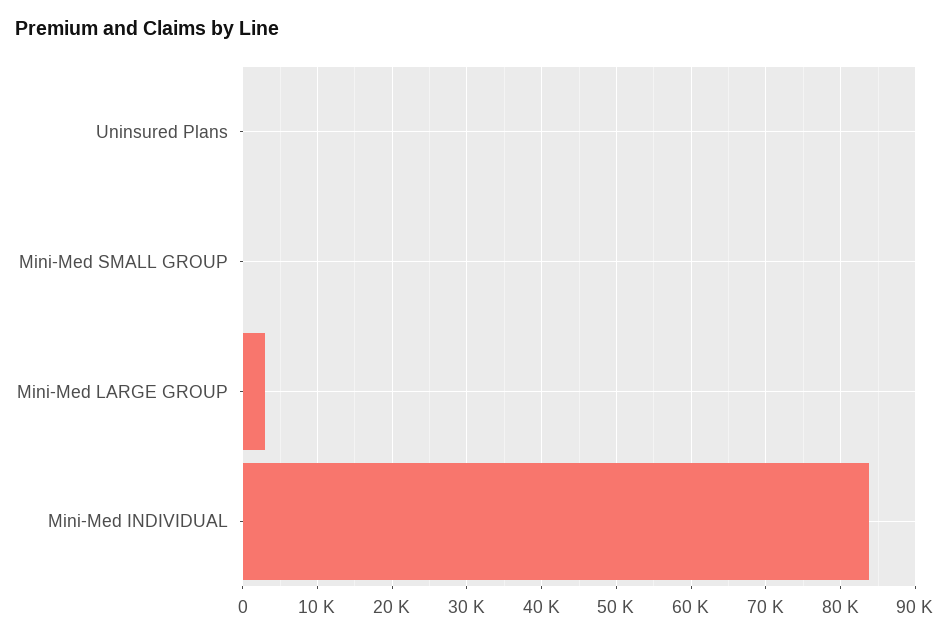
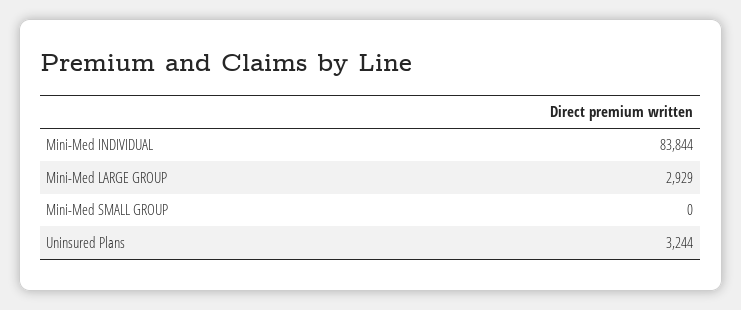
Uninsured Plans: 0 -> 3244

